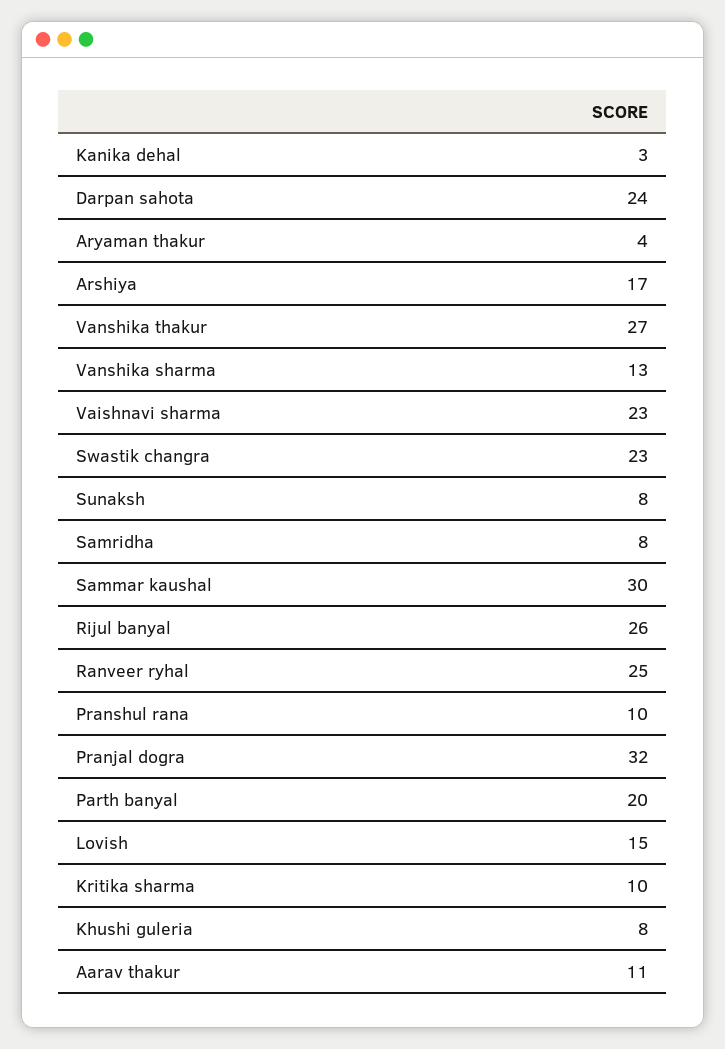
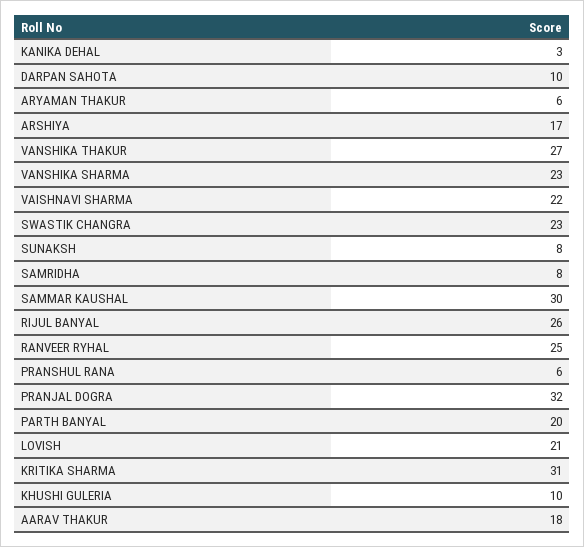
Darpan sahota: 24 -> 10
Aryaman thakur: 4 -> 6
Vanshika sharma: 13 -> 23
Vaishnavi sharma: 23 -> 22
Pranshul rana: 10 -> 6
Lovish: 15 -> 21
Kritika sharma: 10 -> 31
Khushi guleria: 8 -> 10
Aarav thakur: 11 -> 18

